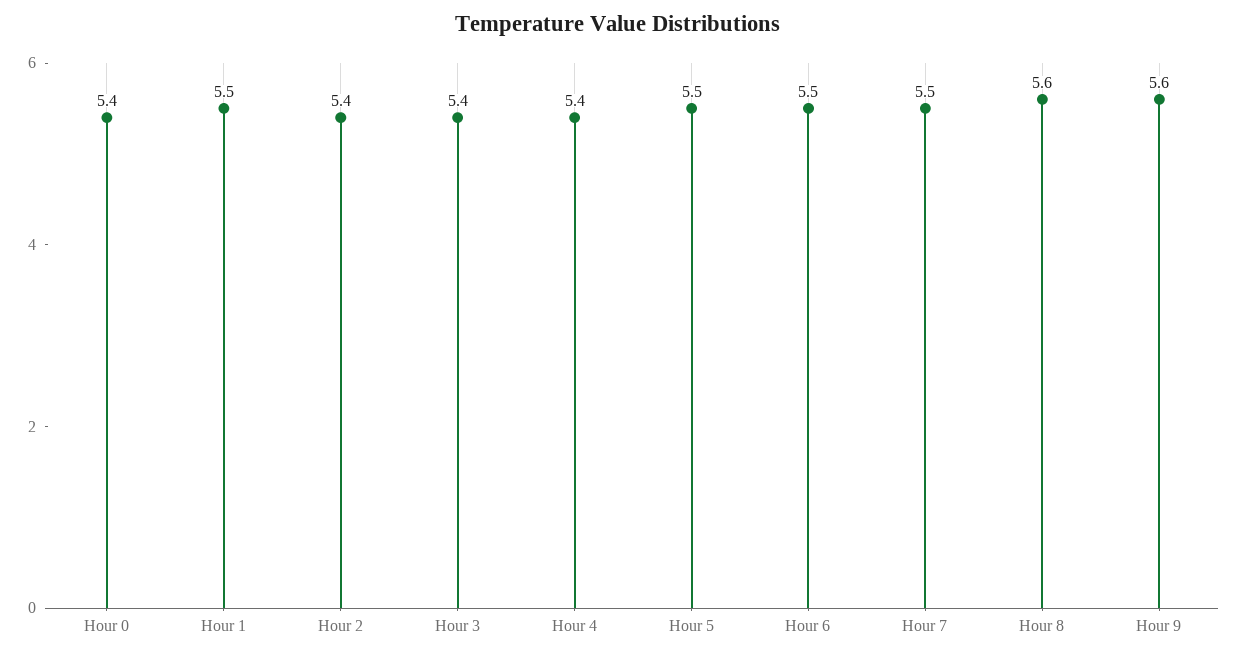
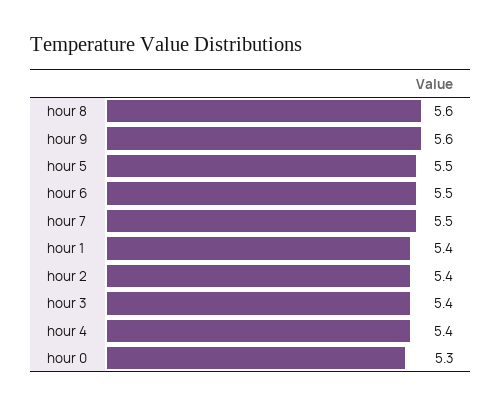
Hour 0: 5.4 -> 5.3
Hour 1: 5.5 -> 5.4

